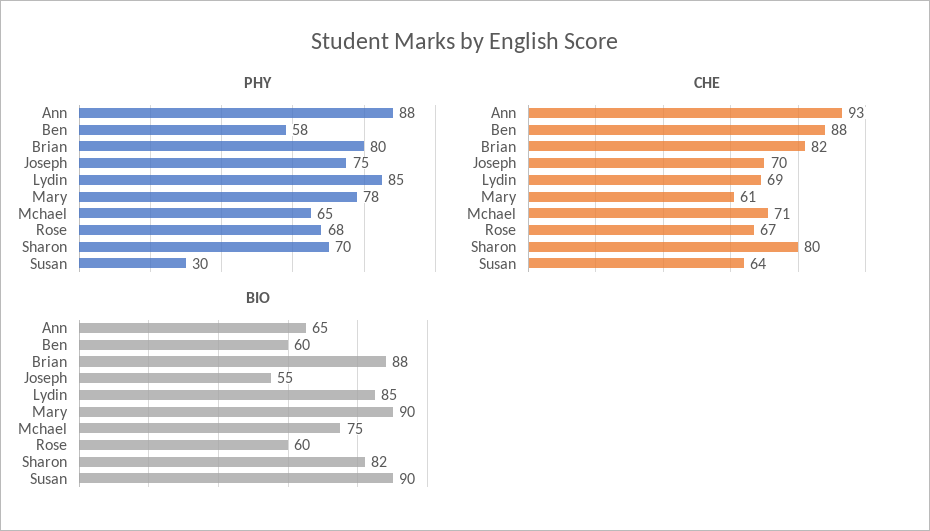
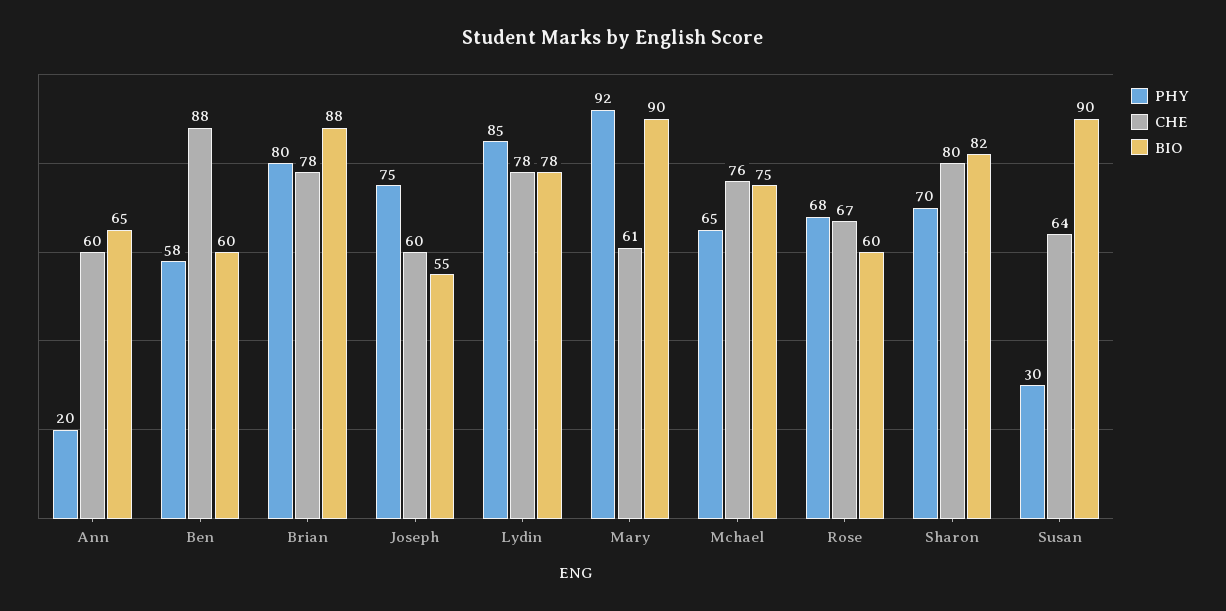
PHY, Ann: 88 -> 20
PHY, Mary: 78 -> 92
CHE, Ann: 93 -> 60
CHE, Brian: 82 -> 78
CHE, Joseph: 70 -> 60
CHE, Lydin: 69 -> 78
CHE, Mchael: 71 -> 76
BIO, Lydin: 85 -> 78

